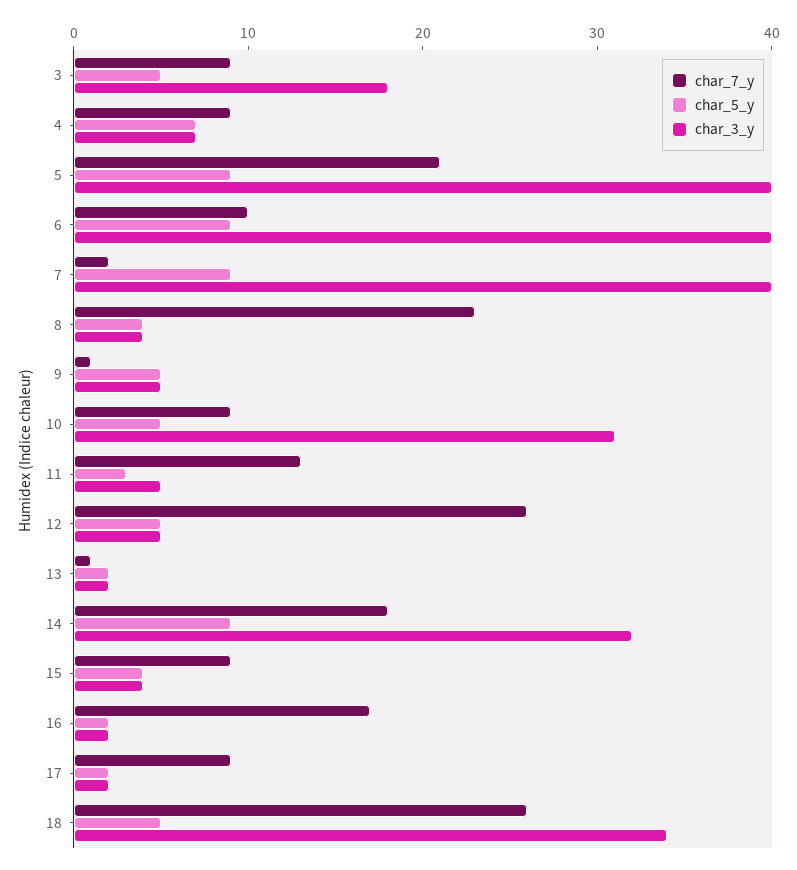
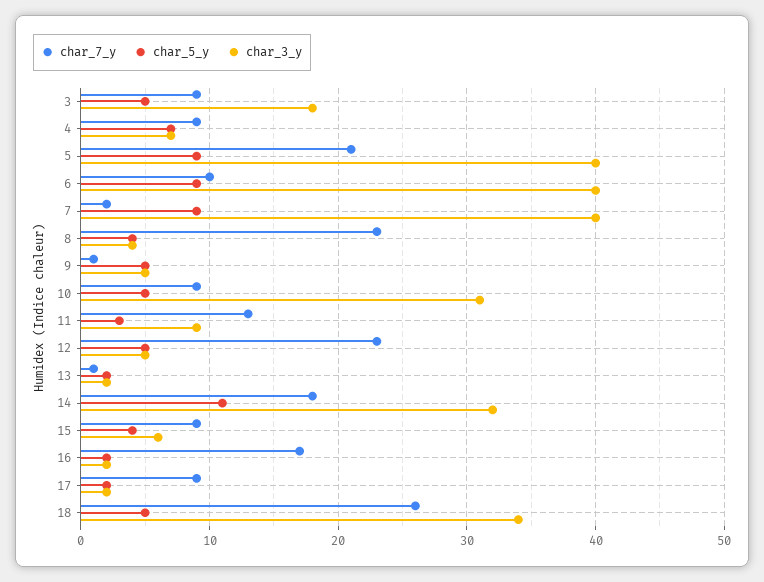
char_3_y, 11: 5 -> 9
char_7_y, 12: 26 -> 23
char_5_y, 14: 9 -> 11
char_3_y, 15: 4 -> 6

